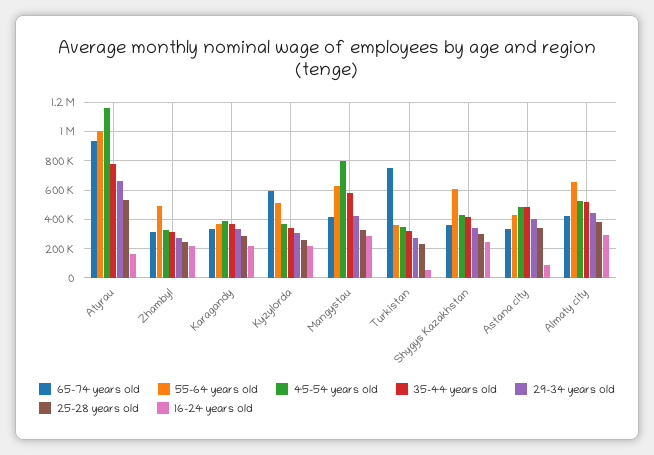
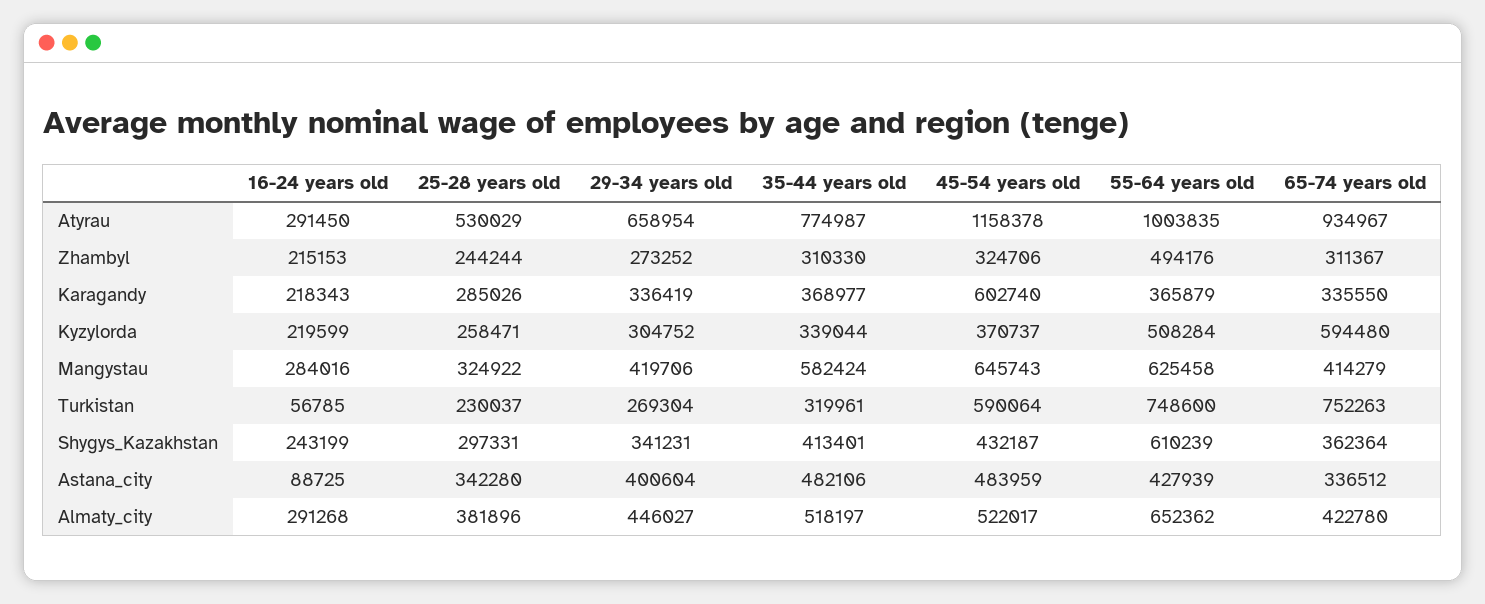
16-24 years old, Atyrau: 150000 -> 291450
45-54 years old, Karagandy: 400000 -> 602740
45-54 years old, Mangystau: 800000 -> 645743
55-64 years old, Turkistan: 350000 -> 748600
45-54 years old, Turkistan: 350000 -> 590064

